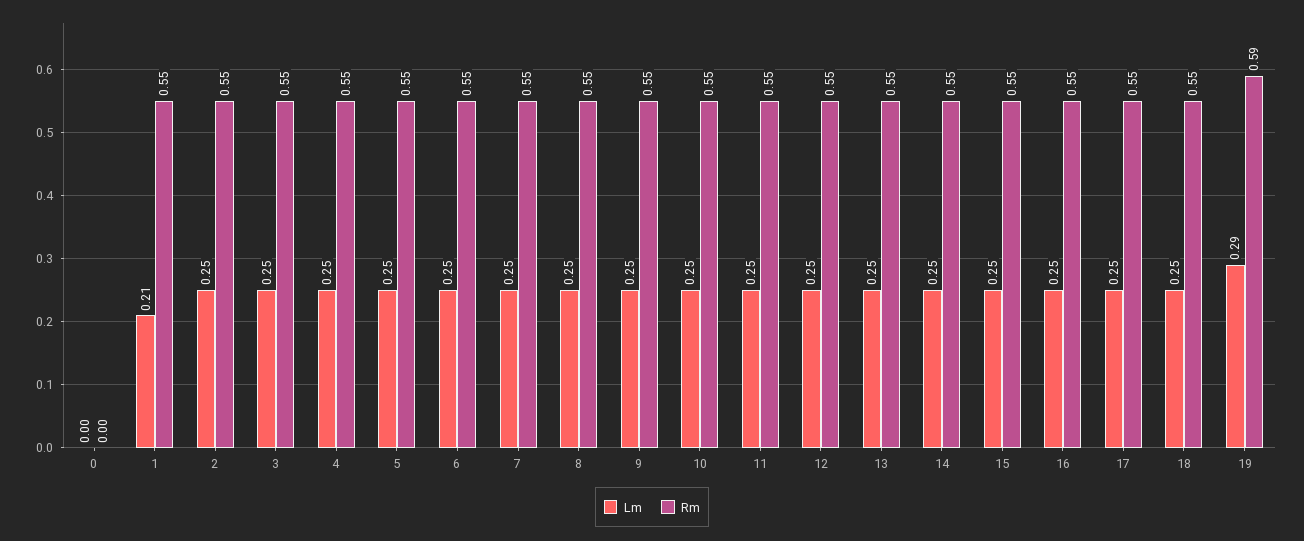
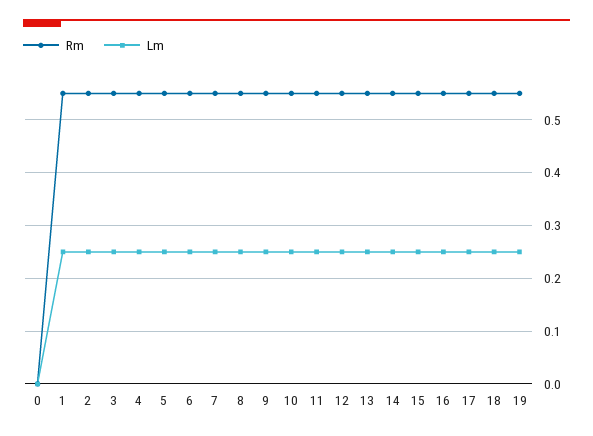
Lm, 1: 0.21 -> 0.25
Lm, 19: 0.29 -> 0.25
Rm, 19: 0.59 -> 0.55

